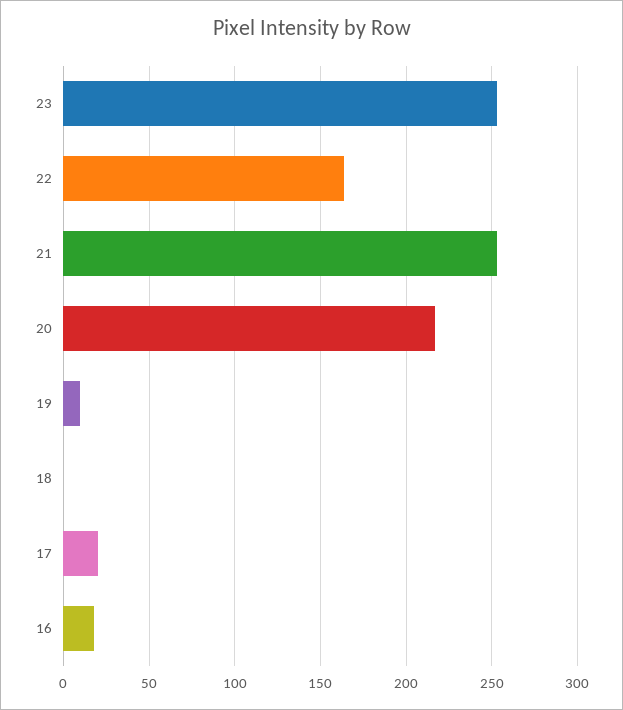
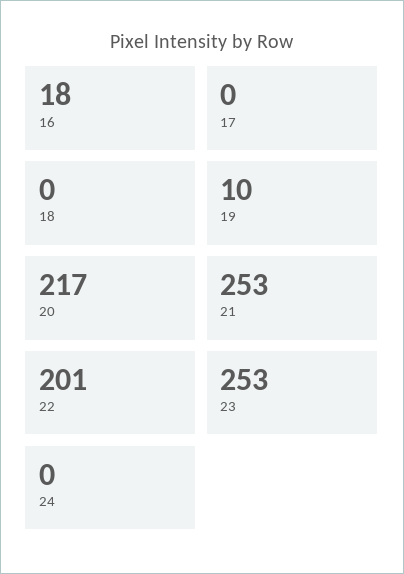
22: 165 -> 201
17: 20 -> 0
24: none -> 0

